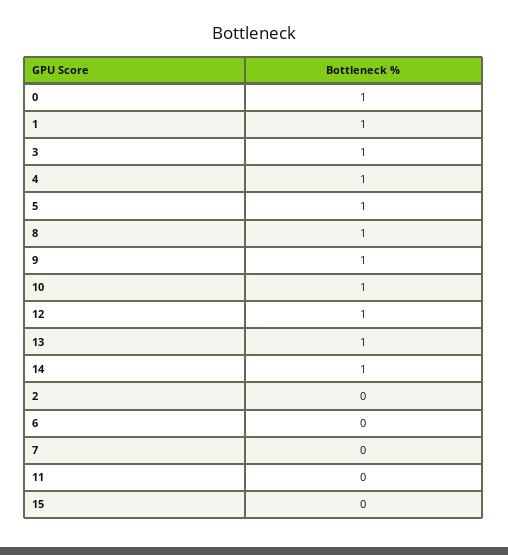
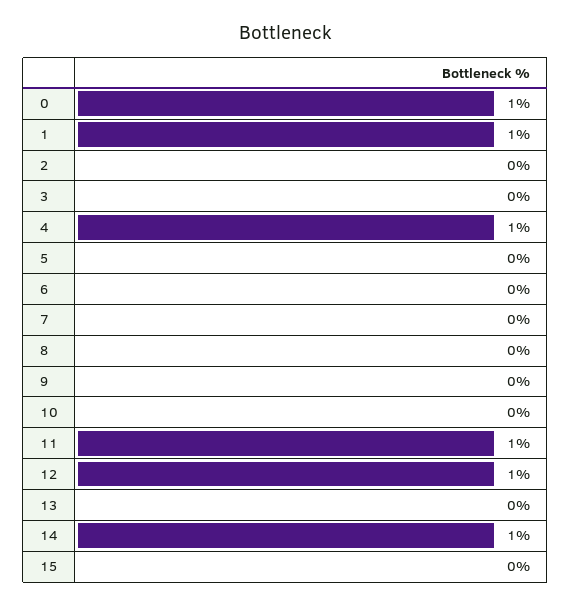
3: 1 -> 0
5: 1 -> 0
8: 1 -> 0
9: 1 -> 0
10: 1 -> 0
13: 1 -> 0
11: 0 -> 1

